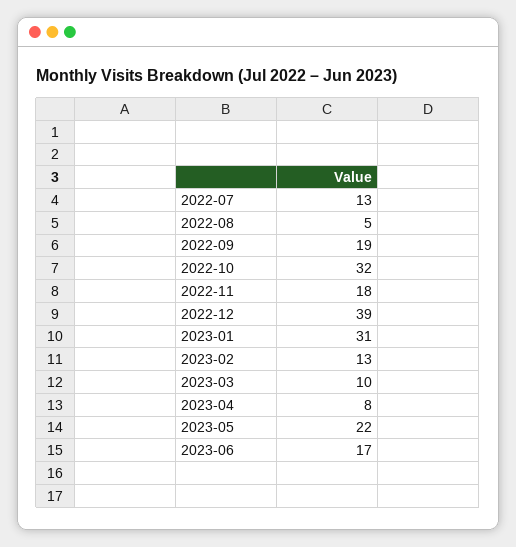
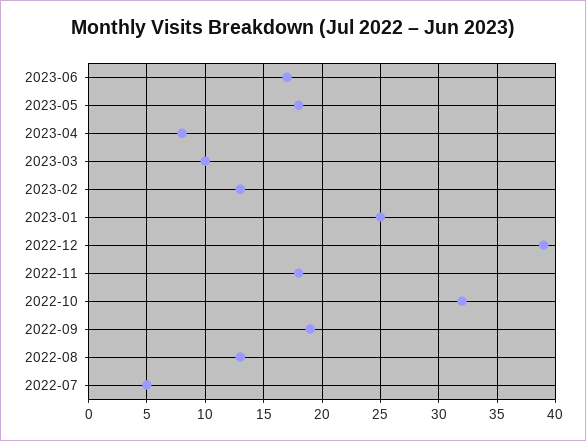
2022-07: 13 -> 5
2022-08: 5 -> 13
2023-01: 31 -> 25
2023-05: 22 -> 18

